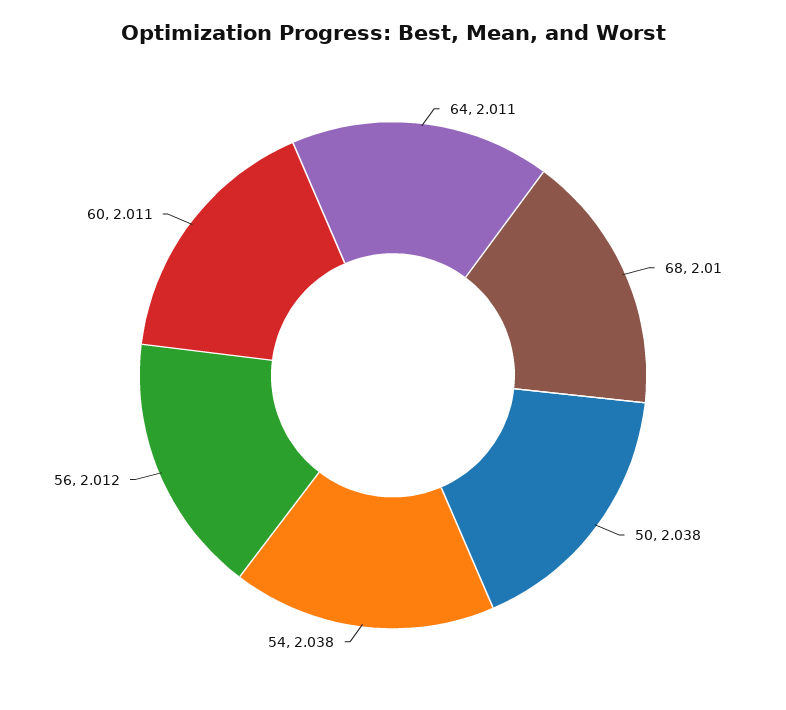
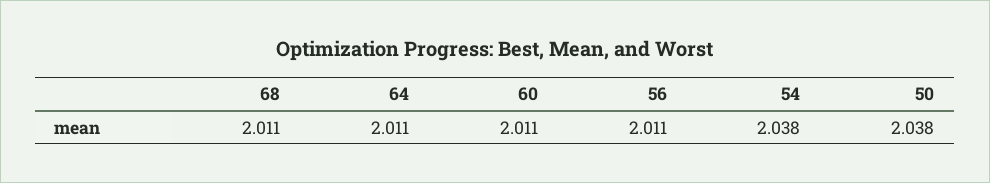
68: 2.01 -> 2.011
56: 2.012 -> 2.011

